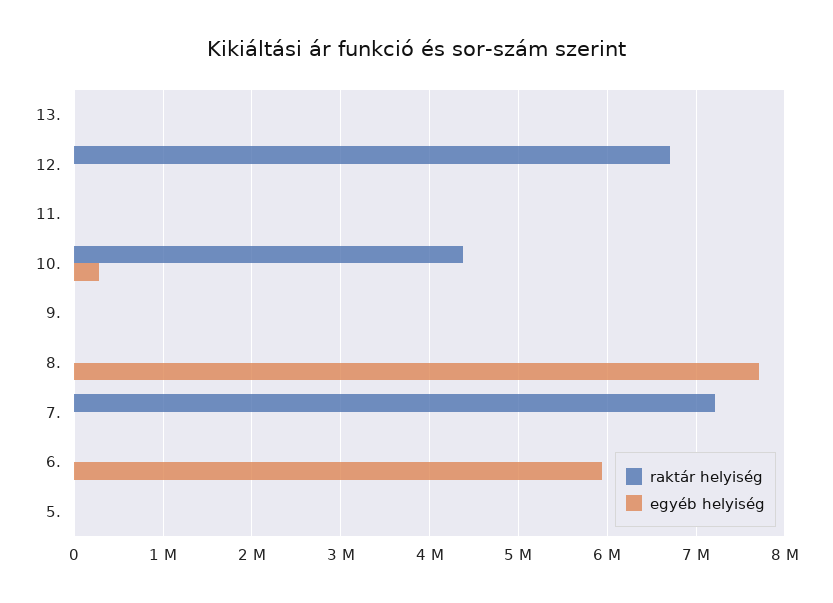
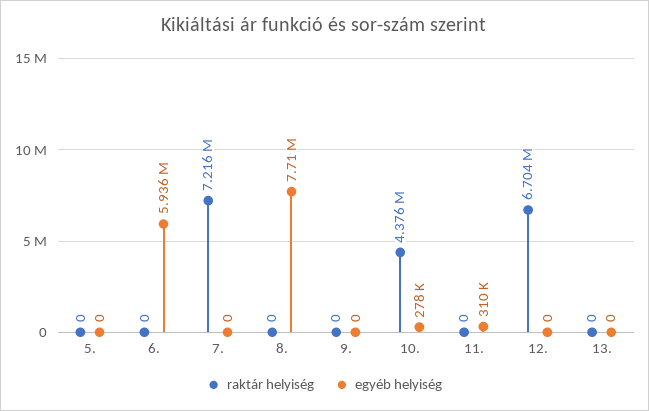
egyéb helyiség, 11.: 0 -> 310000

